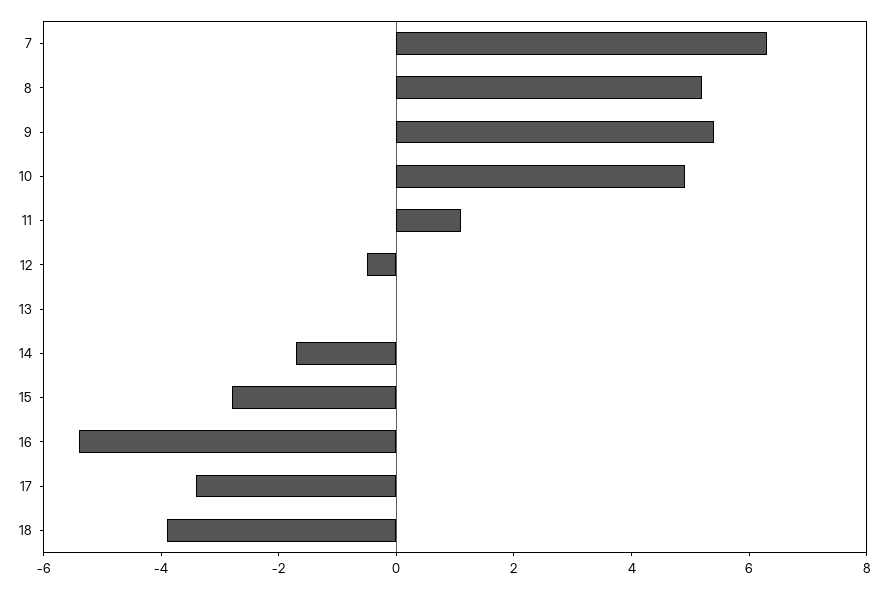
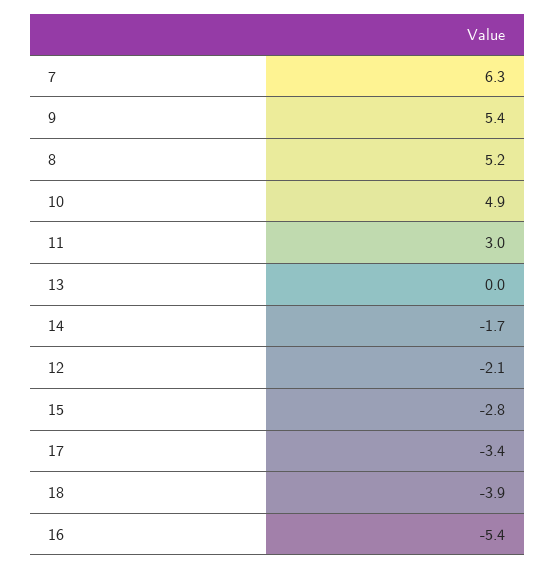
11: 1 -> 3
12: -0.5 -> -2.1

